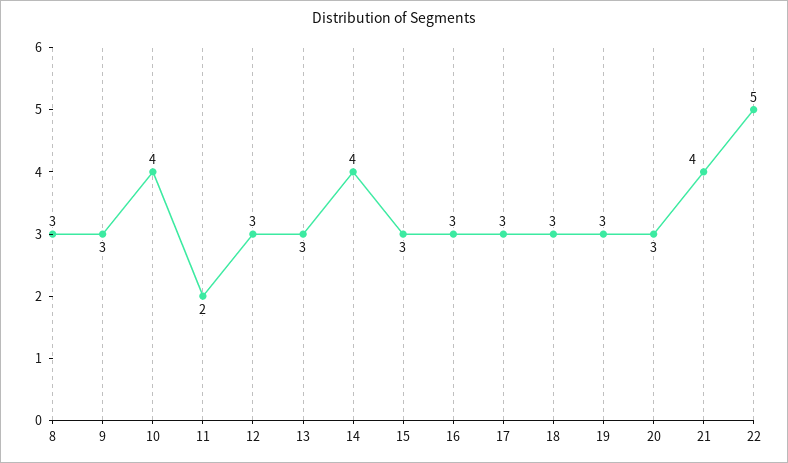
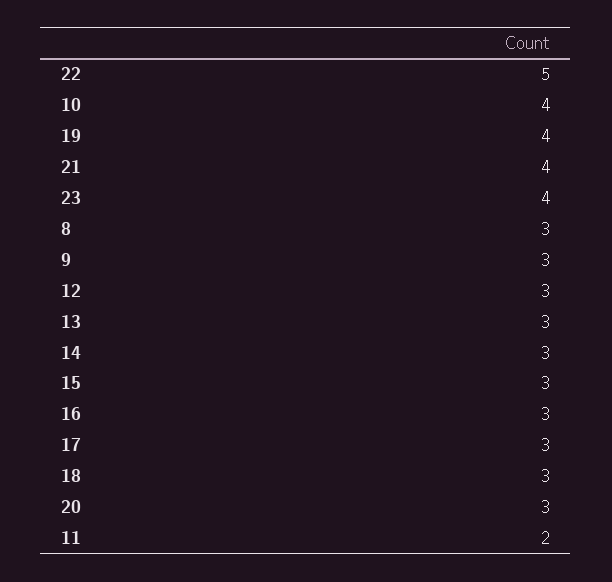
14: 4 -> 3
19: 3 -> 4
23: none -> 4

